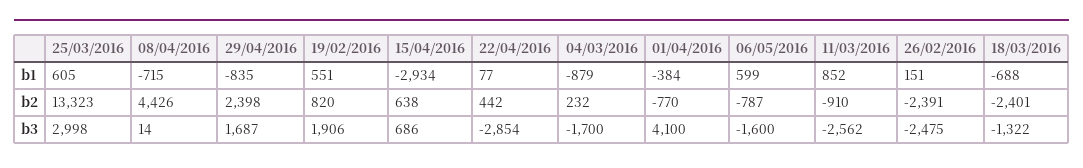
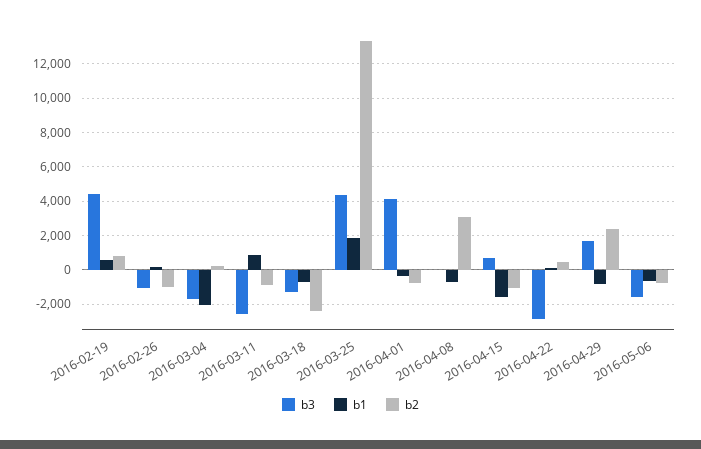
b1, 25/03/2016: 605 -> 2000
b1, 15/04/2016: -2934 -> -1500
b1, 04/03/2016: -879 -> -2000
b1, 06/05/2016: 599 -> -500
b2, 08/04/2016: 4426 -> 3000
b2, 15/04/2016: 638 -> -1000
b2, 26/02/2016: -2391 -> -1000
b3, 25/03/2016: 2998 -> 4500
b3, 19/02/2016: 1906 -> 4500
b3, 26/02/2016: -2475 -> -1000

